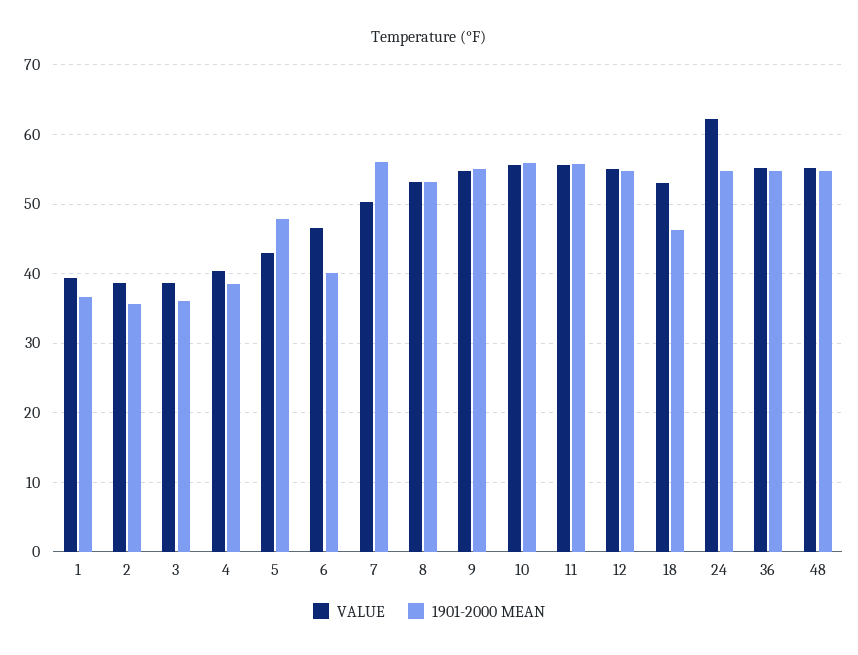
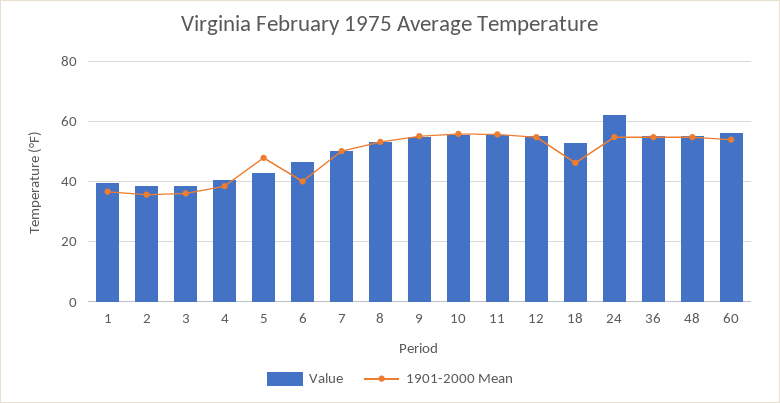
1901-2000 MEAN, 7: 56 -> 50
VALUE, 60: none -> 56
1901-2000 MEAN, 60: none -> 54

